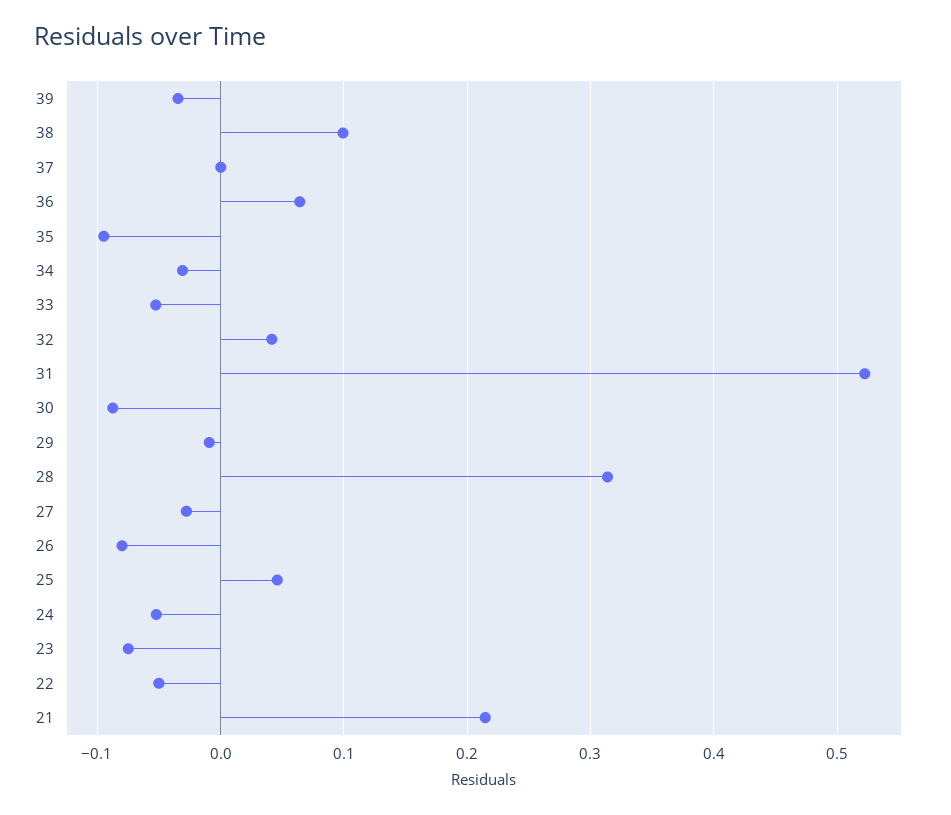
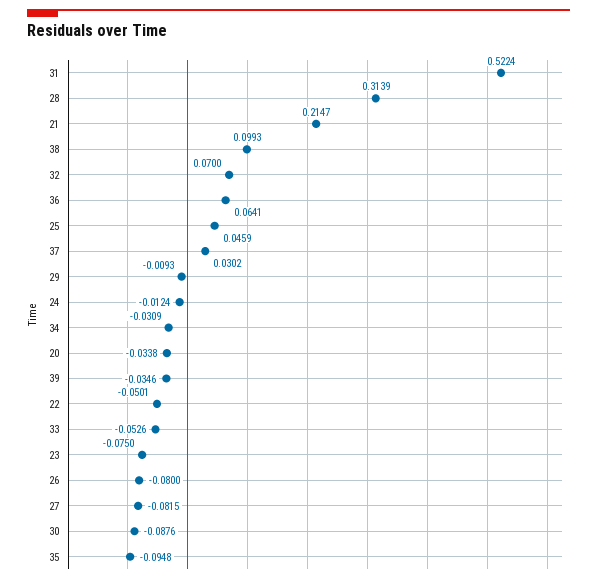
37: 0 -> 0.0302
32: 0.04 -> 0.07
27: -0.03 -> -0.0815
24: -0.05 -> -0.0124
20: none -> -0.0338

